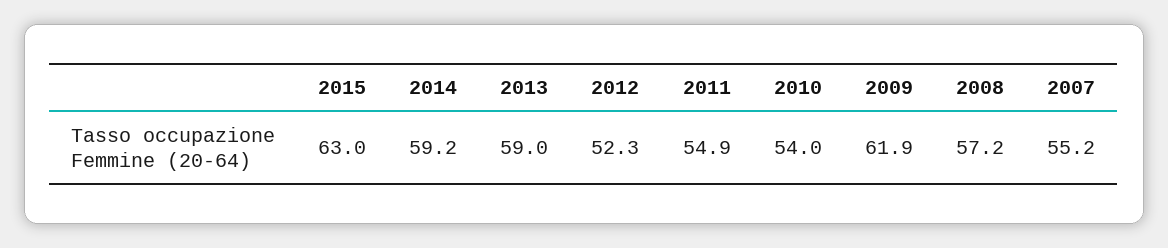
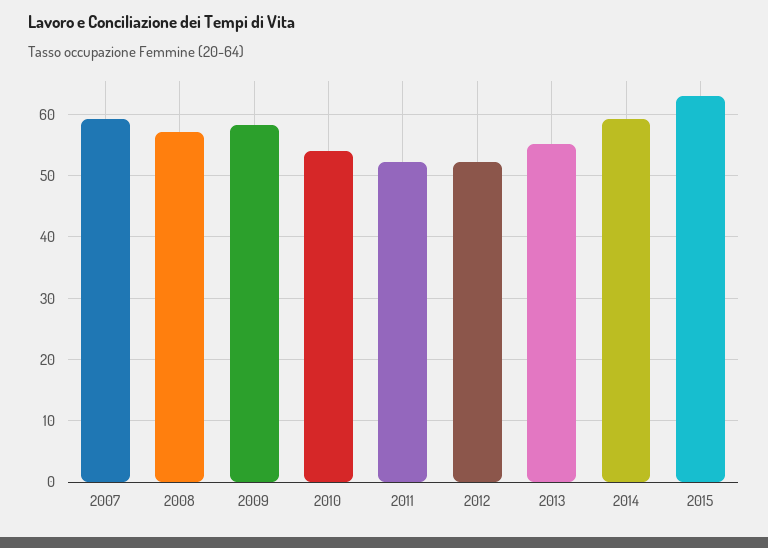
2013: 59 -> 55
2011: 54.9 -> 52
2009: 61.9 -> 58
2007: 55.2 -> 59

